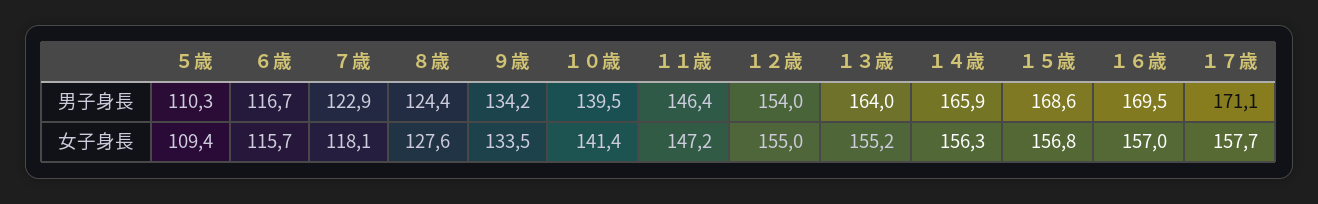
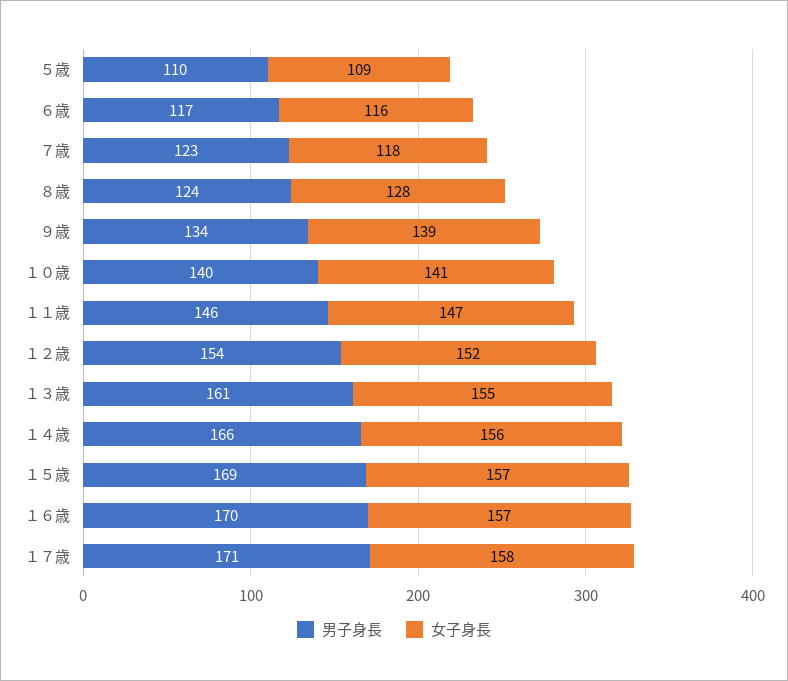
男子身長, １３歳: 164 -> 161
女子身長, ９歳: 133.5 -> 139
女子身長, １２歳: 155 -> 152

